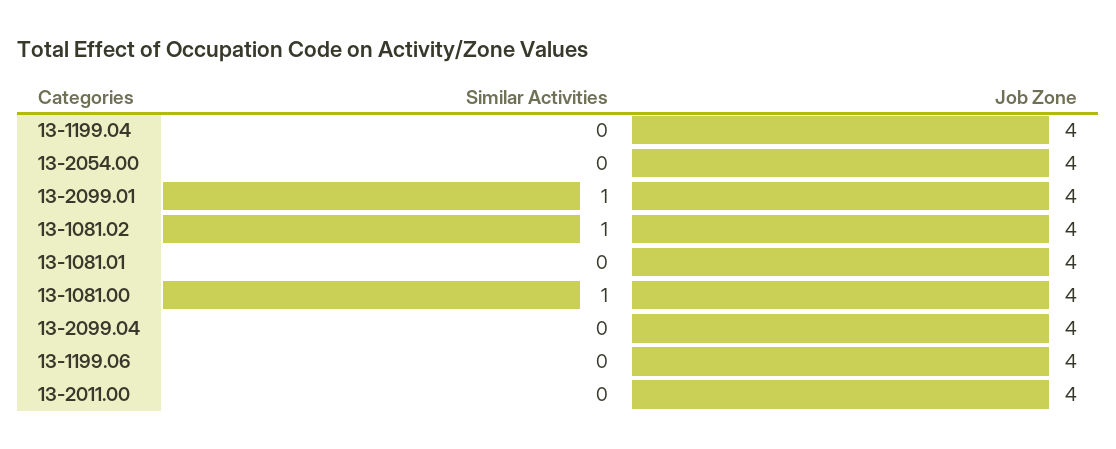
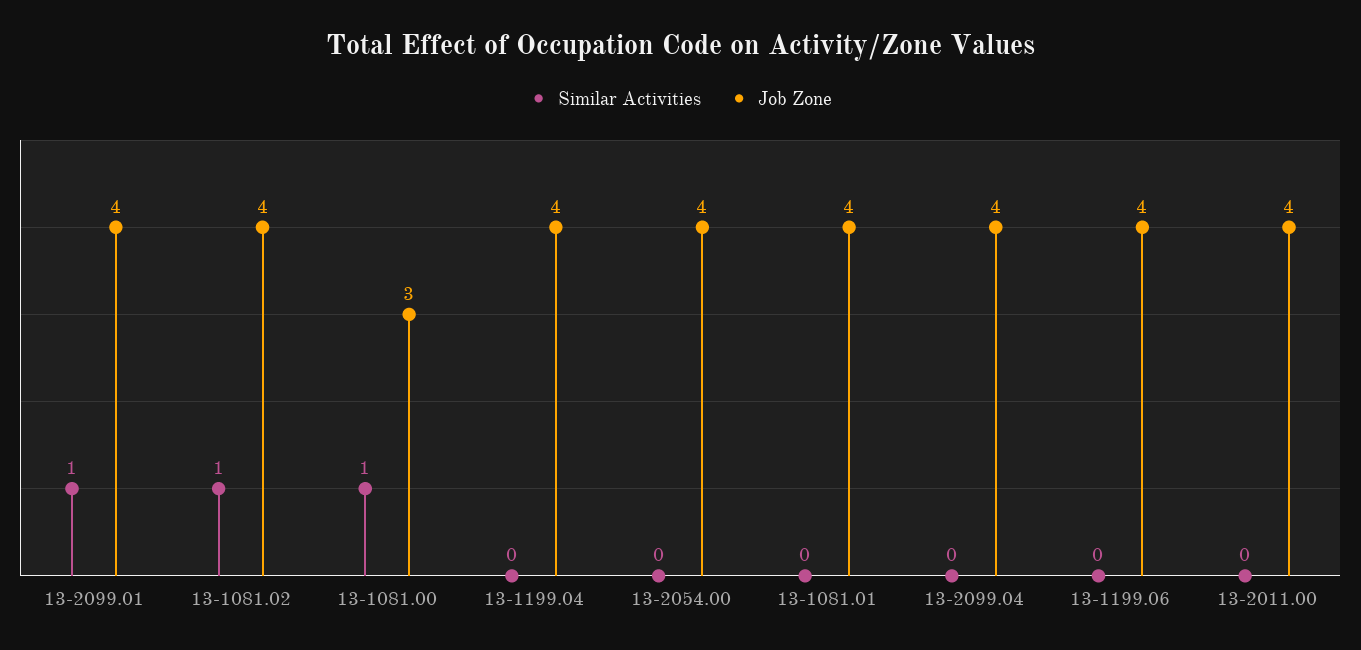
Job Zone, 13-1081.00: 4 -> 3

